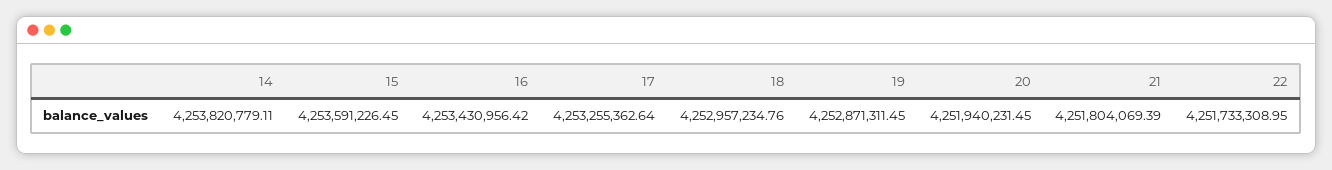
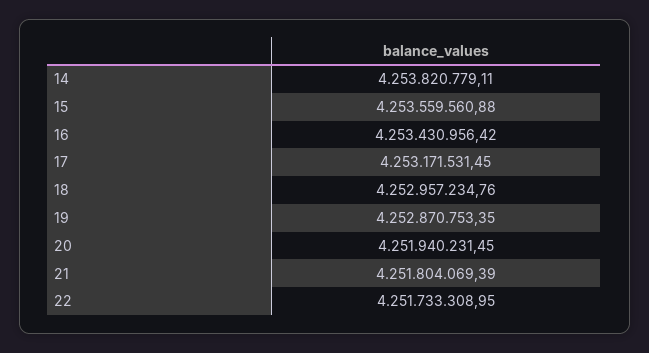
15: 4253591226.45 -> 4253559560.88
17: 4253255362.64 -> 4253171531.45
19: 4252871311.45 -> 4252870753.35

